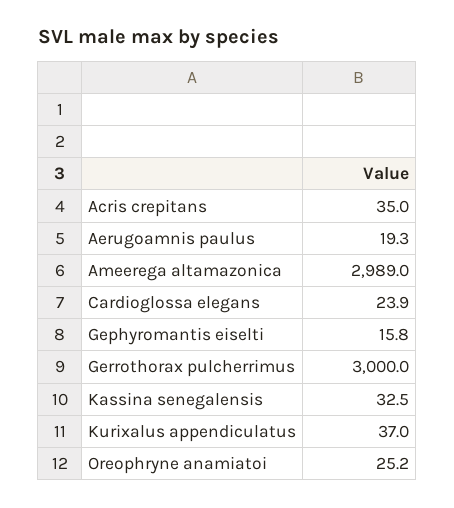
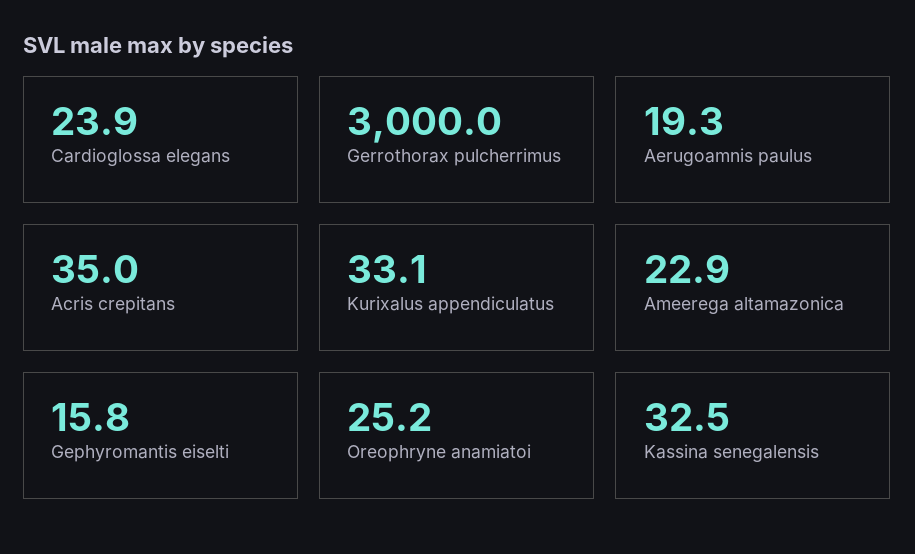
Ameerega altamazonica: 2989 -> 22.9
Kurixalus appendiculatus: 37 -> 33.1

